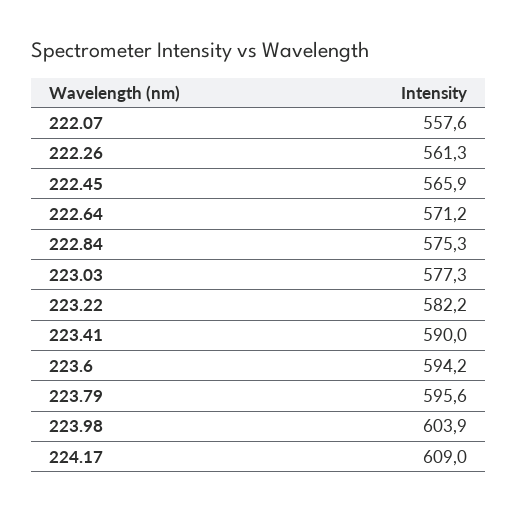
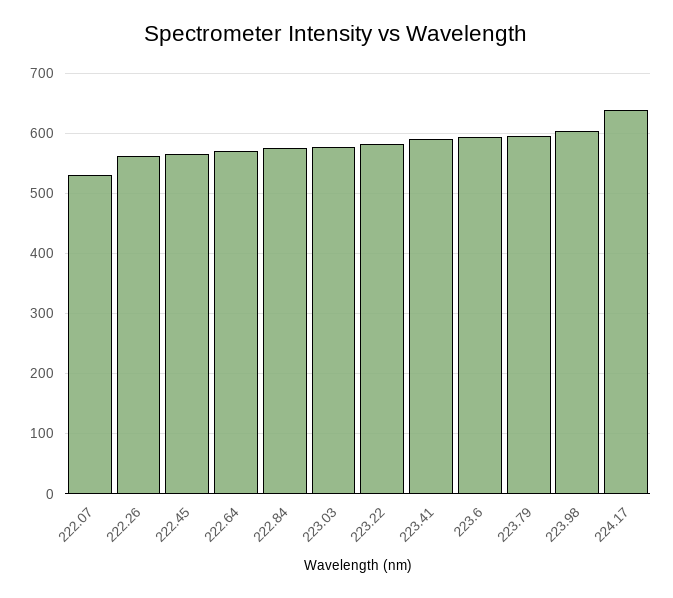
222.07: 557.6 -> 530
224.17: 609 -> 640

